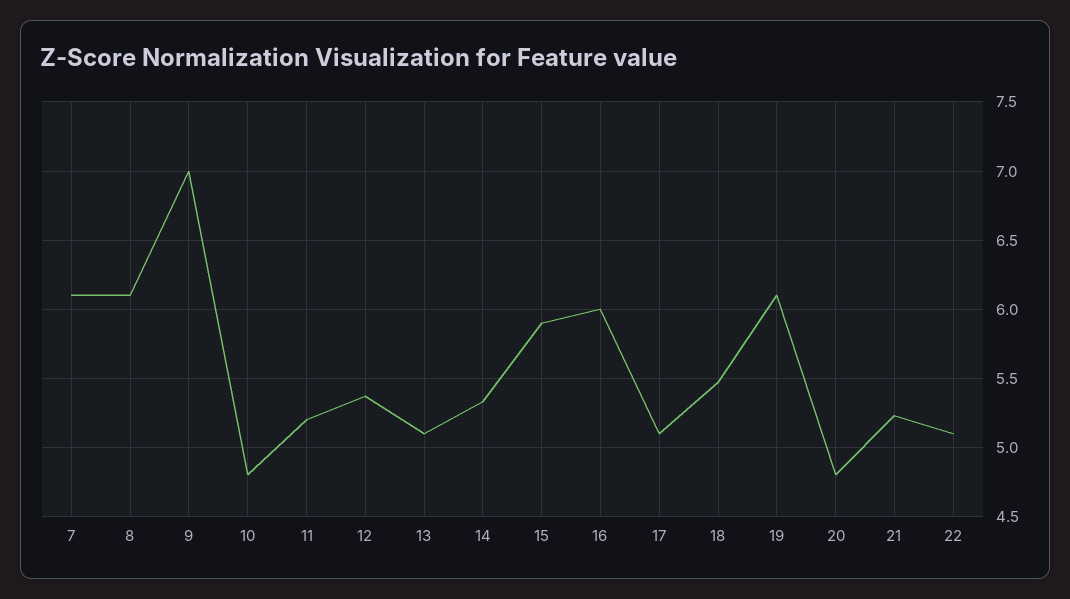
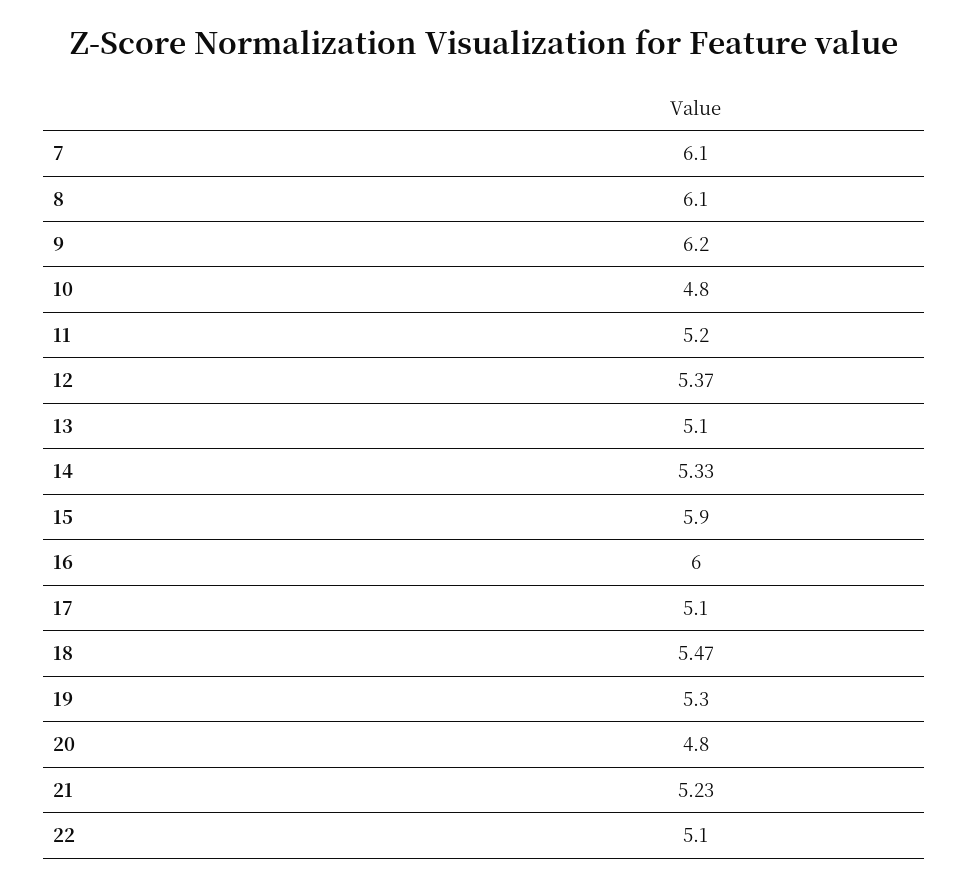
9: 7 -> 6.2
19: 6.1 -> 5.3

